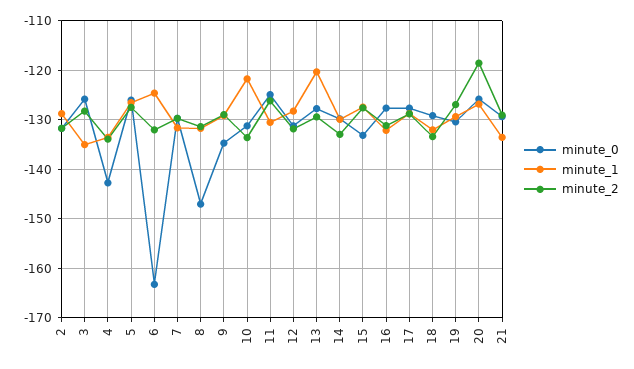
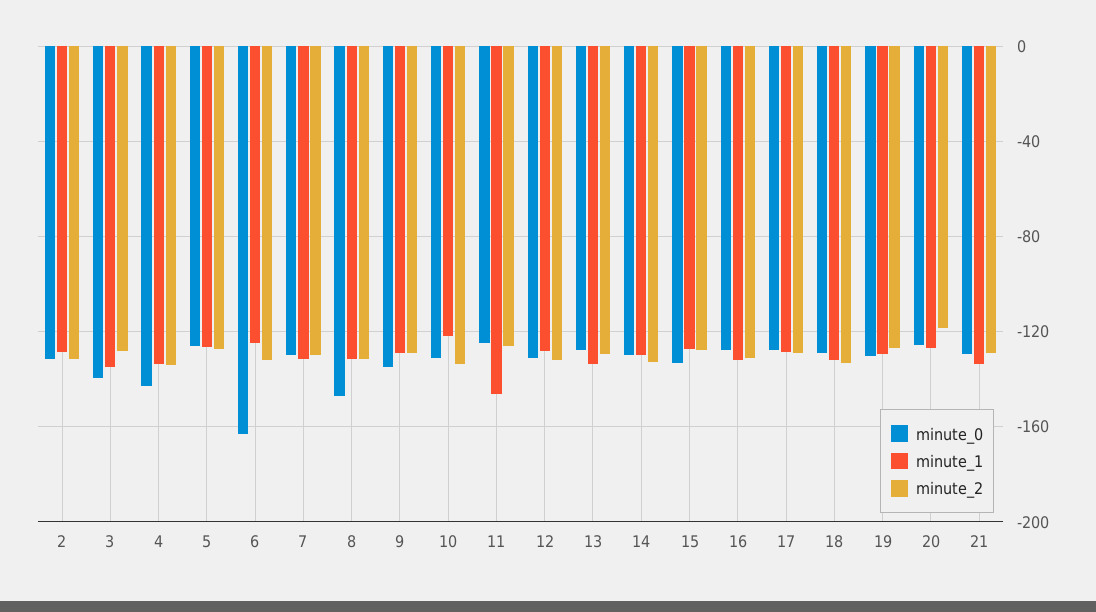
minute_0, 3: -126 -> -140
minute_1, 11: -130 -> -145
minute_1, 13: -120 -> -135

